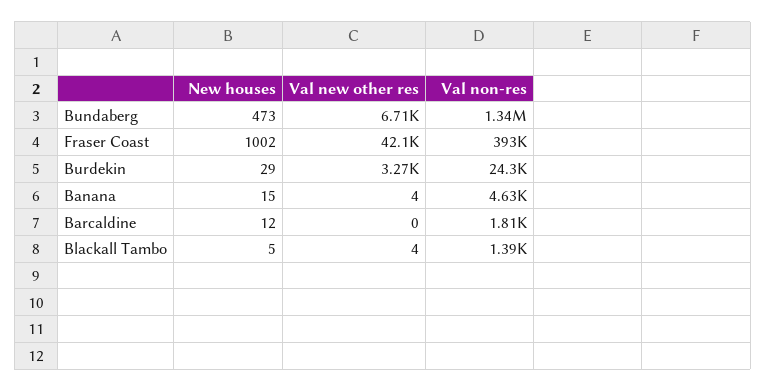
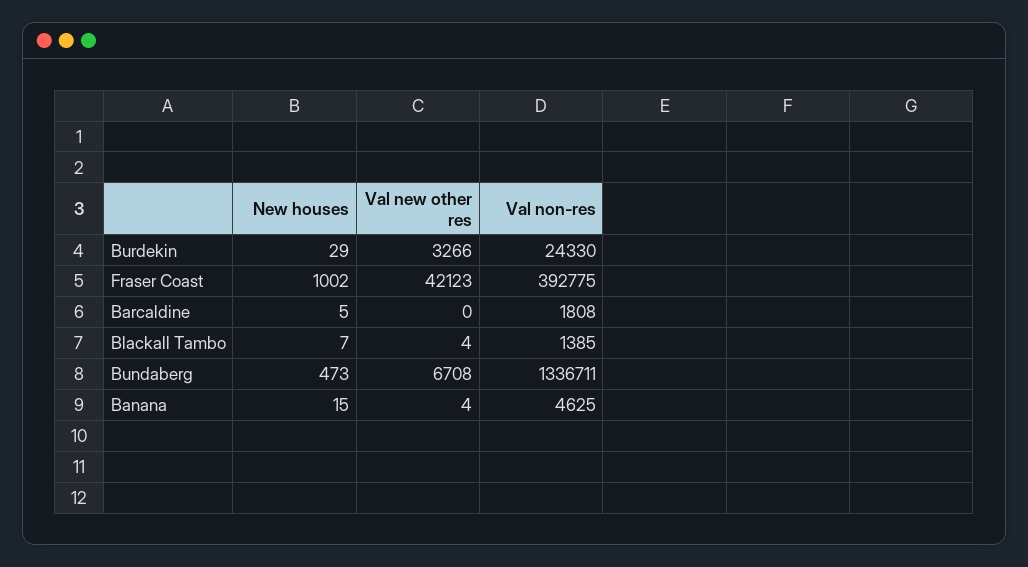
New houses, Barcaldine: 12 -> 5
New houses, Blackall Tambo: 5 -> 7

